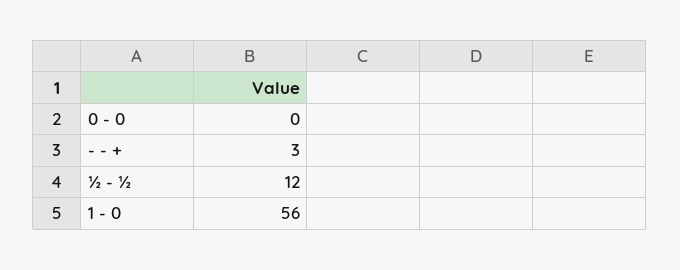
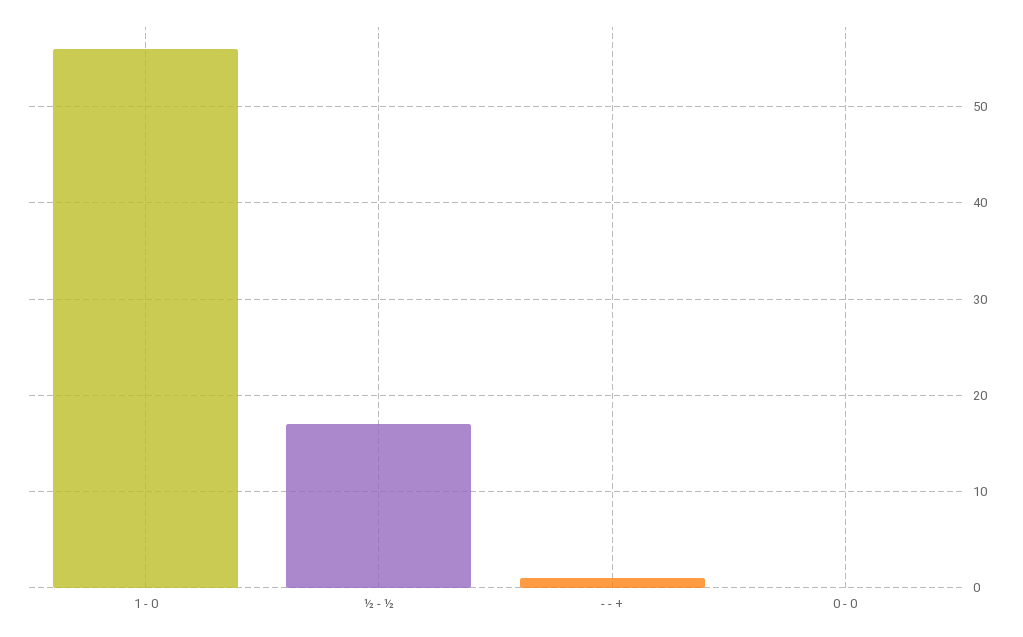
- - +: 3 -> 1
½ - ½: 12 -> 17

